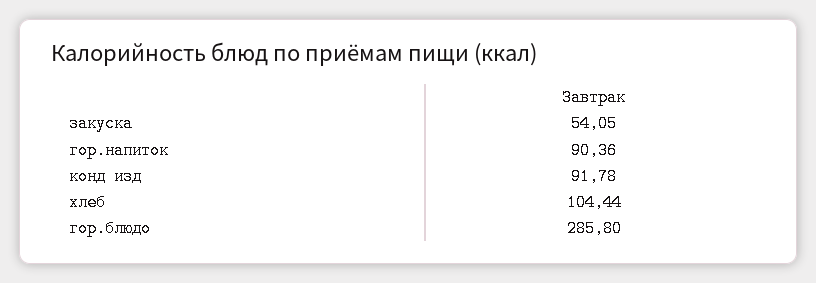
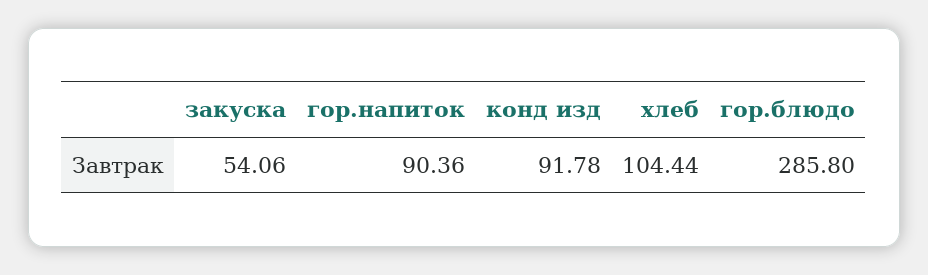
закуска: 54.05 -> 54.06

